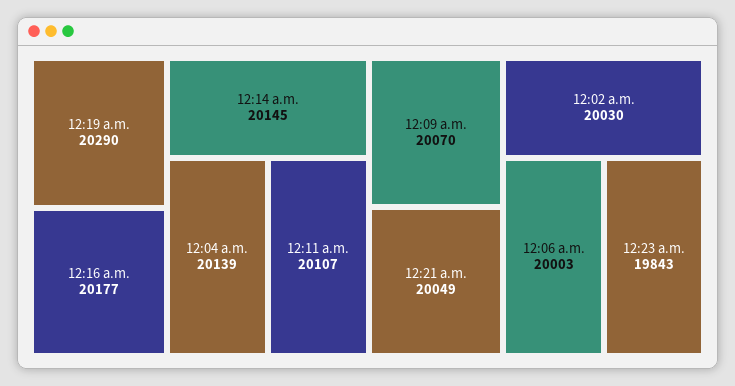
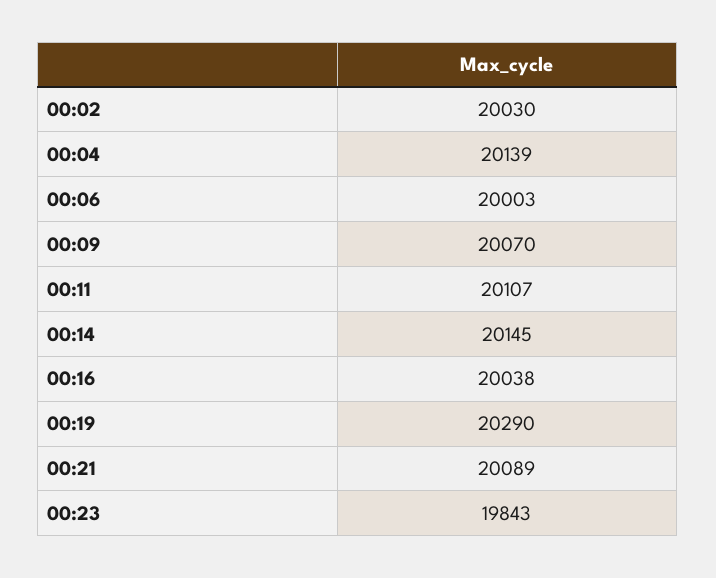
12:16 a.m.: 20177 -> 20038
12:21 a.m.: 20049 -> 20089

